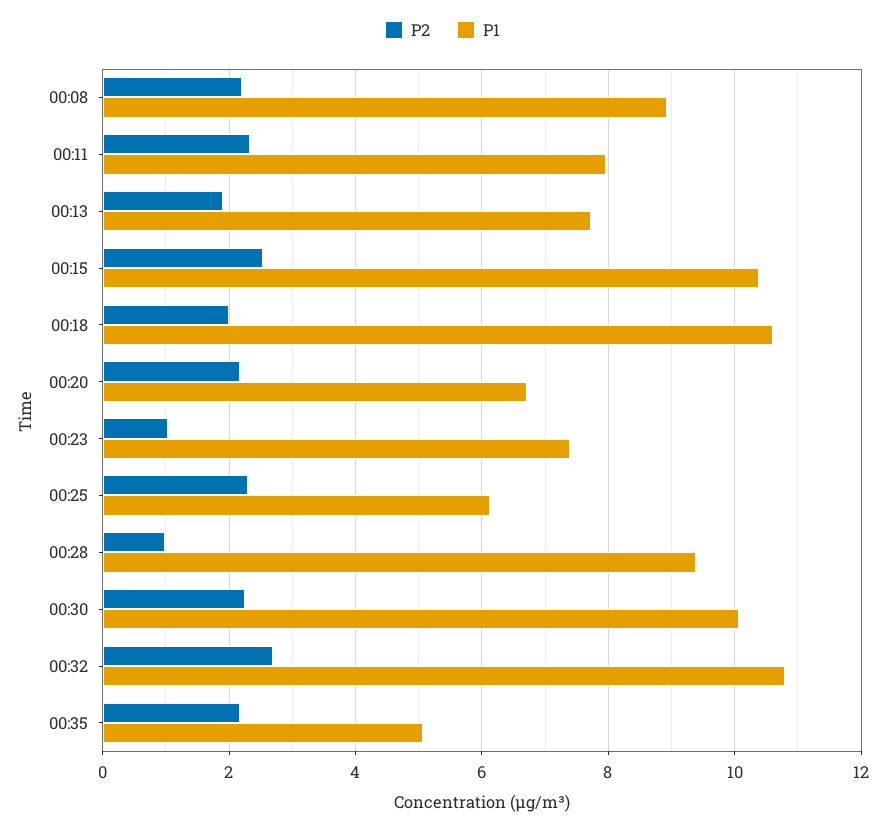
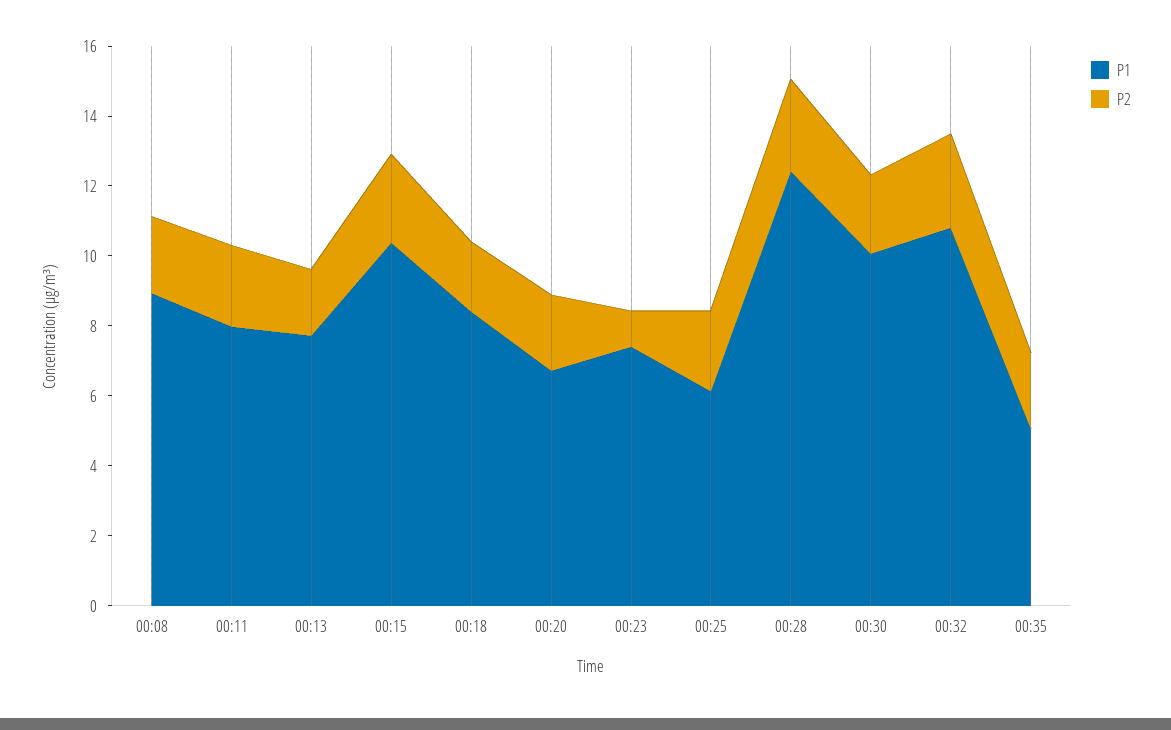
P1, 00:18: 10.6 -> 8.5
P2, 00:28: 1 -> 2.5
P1, 00:28: 9.4 -> 12.5

